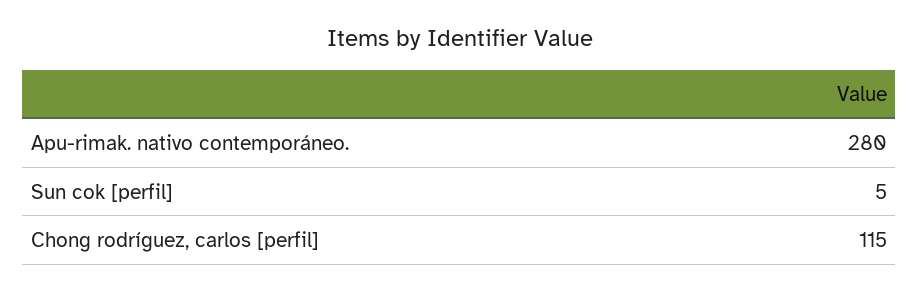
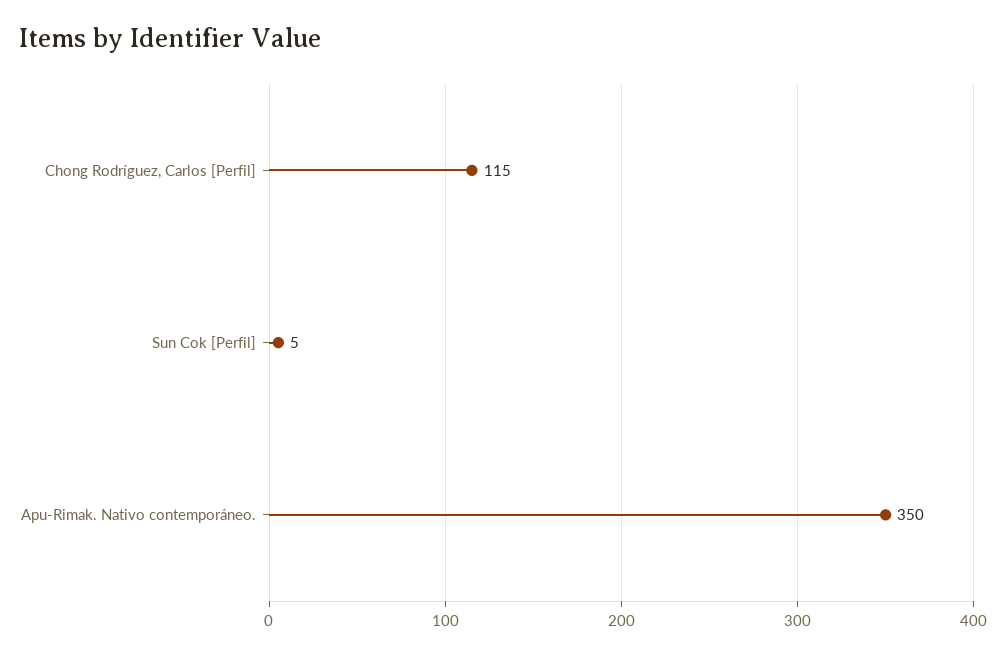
Apu-rimak. nativo contemporáneo.: 280 -> 350

